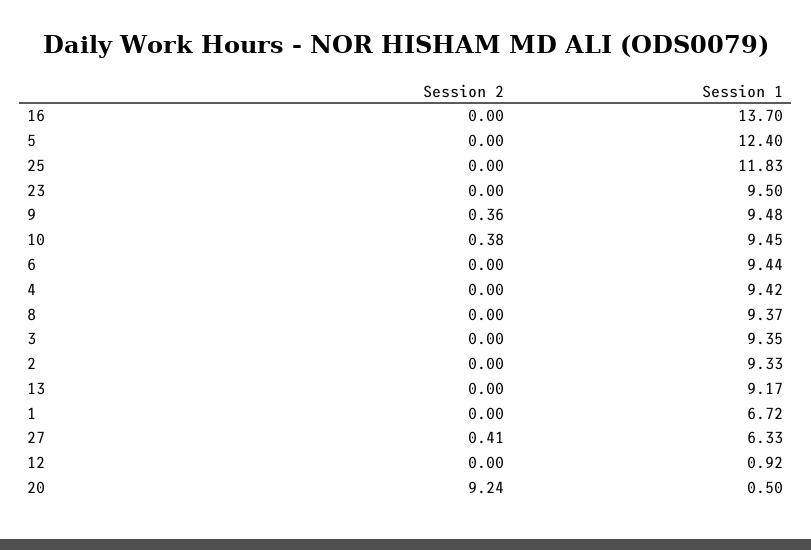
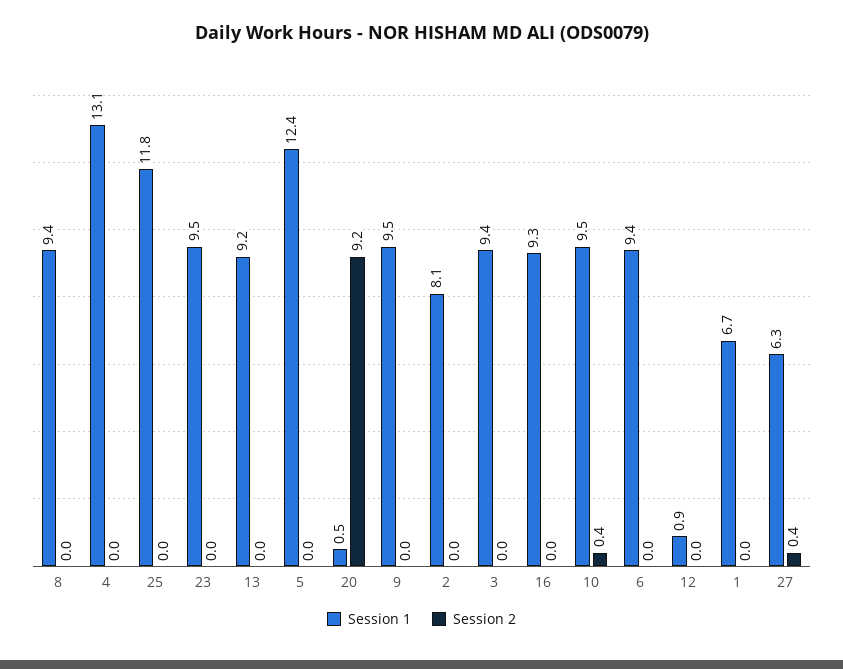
Session 1, 16: 13.7 -> 9.3
Session 2, 9: 0.36 -> 0
Session 1, 4: 9.42 -> 13.1
Session 1, 2: 9.33 -> 8.1

